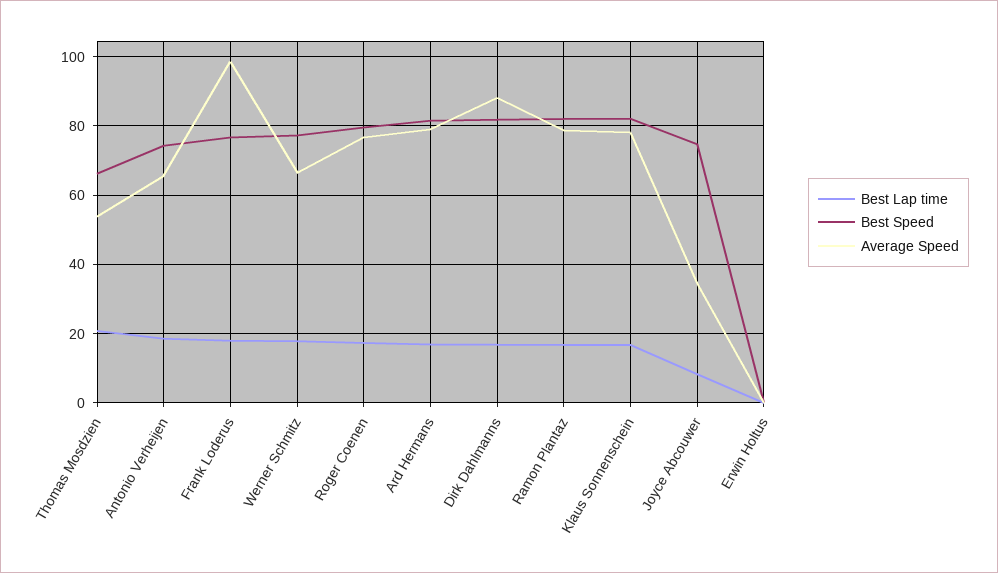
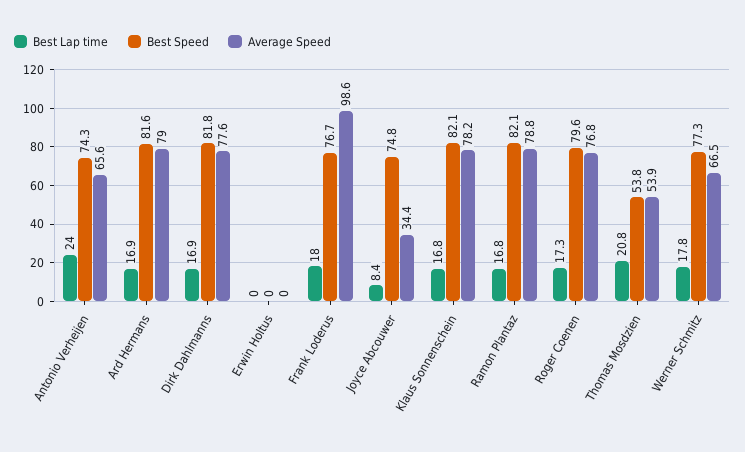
Best Speed, Thomas Mosdzien: 66 -> 53.8
Best Lap time, Antonio Verheijen: 18 -> 24
Average Speed, Dirk Dahlmanns: 88 -> 77.6

